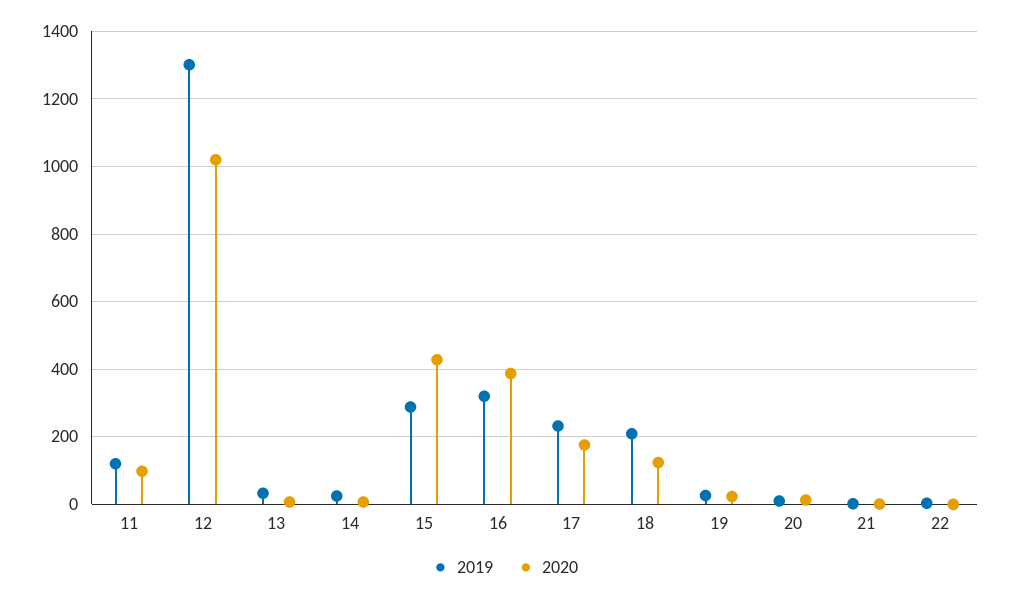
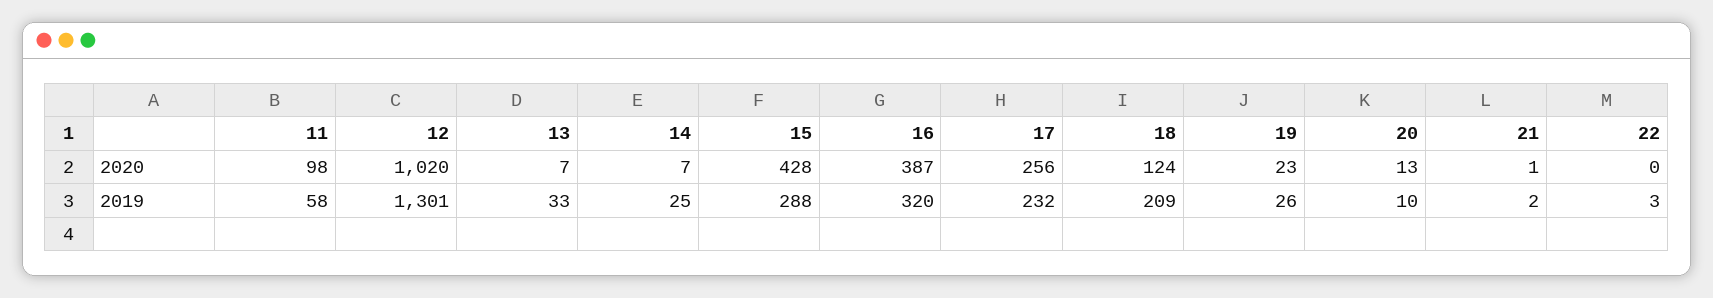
2019, 11: 120 -> 58
2020, 17: 180 -> 256

